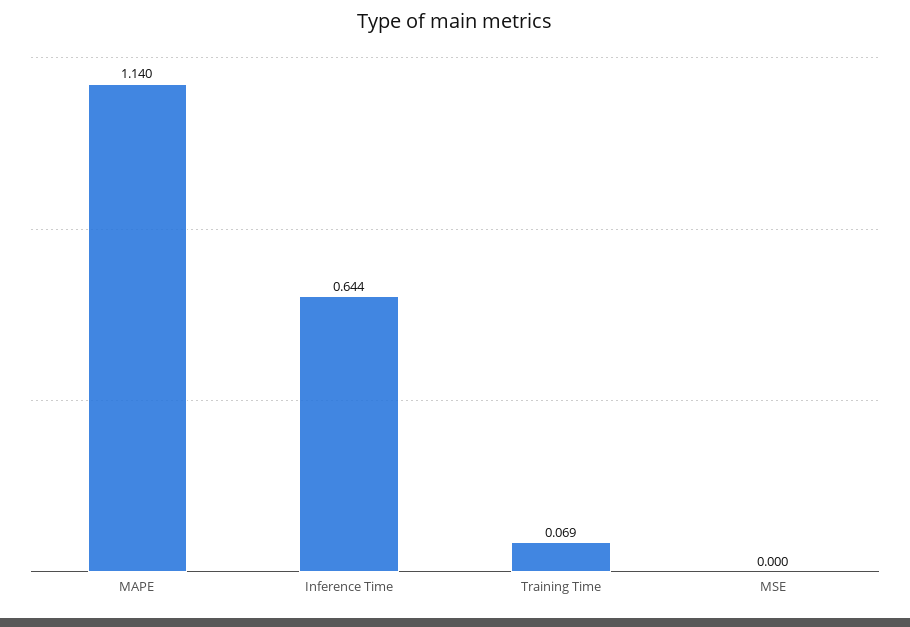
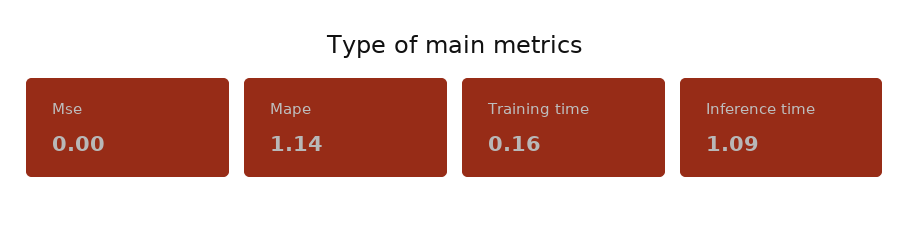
Inference Time: 0.644 -> 1.09
Training Time: 0.069 -> 0.16

